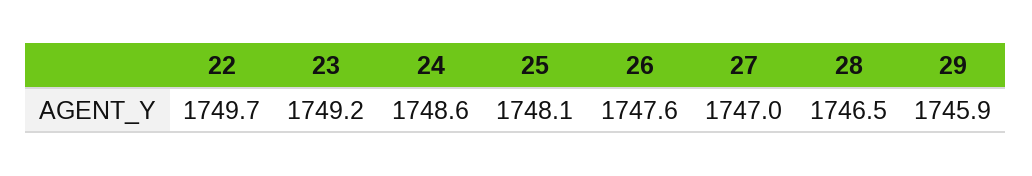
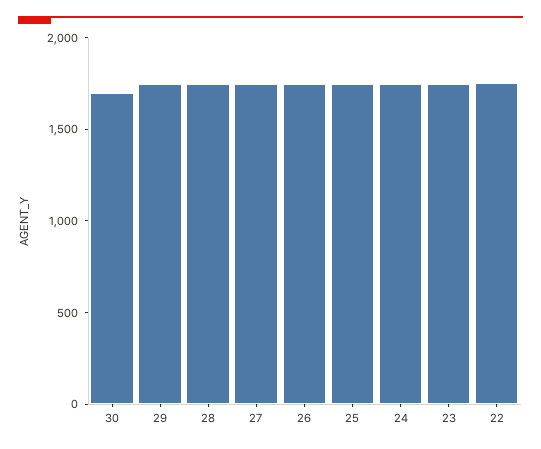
30: none -> 1700

